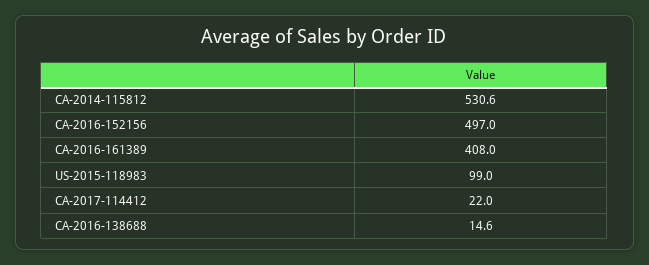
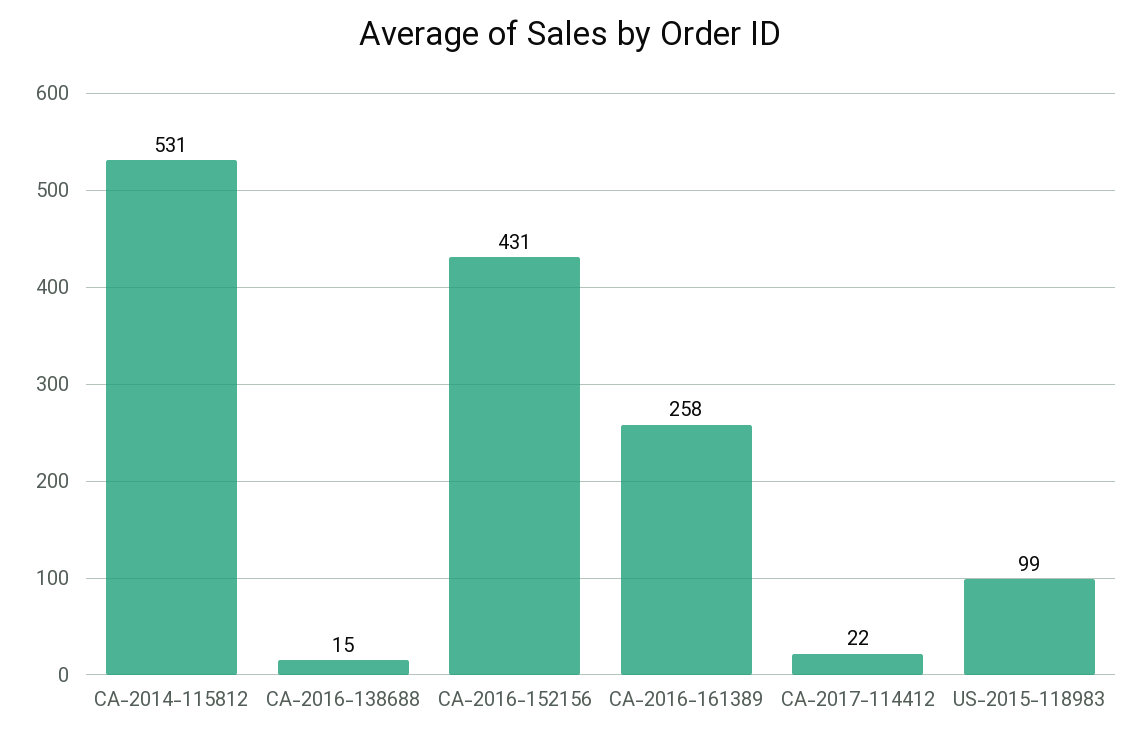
CA-2016-152156: 497 -> 431
CA-2016-161389: 408 -> 258

